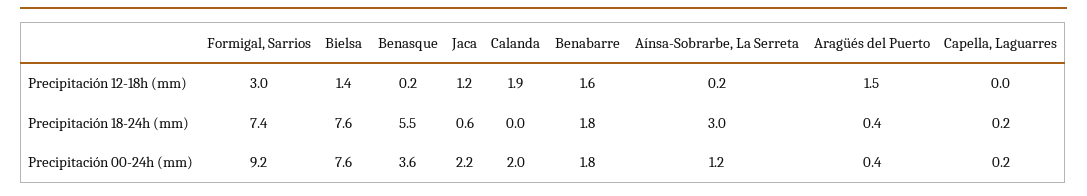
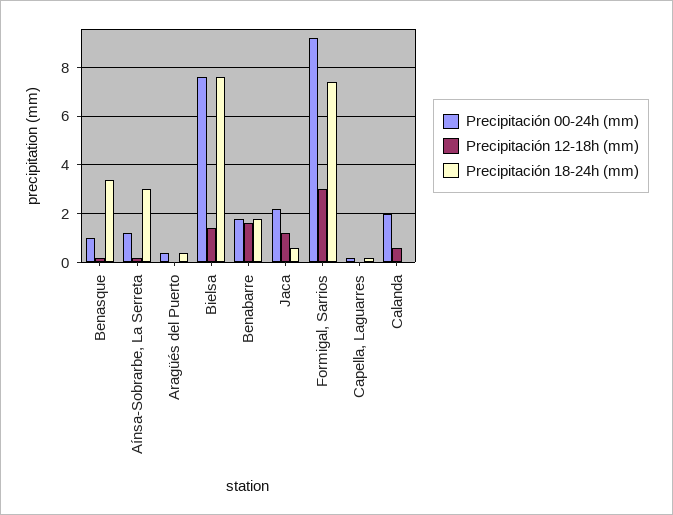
Precipitación 12-18h (mm), Calanda: 1.9 -> 0.5
Precipitación 12-18h (mm), Aragüés del Puerto: 1.5 -> 0
Precipitación 18-24h (mm), Benasque: 5.5 -> 3.5
Precipitación 00-24h (mm), Benasque: 3.6 -> 1

